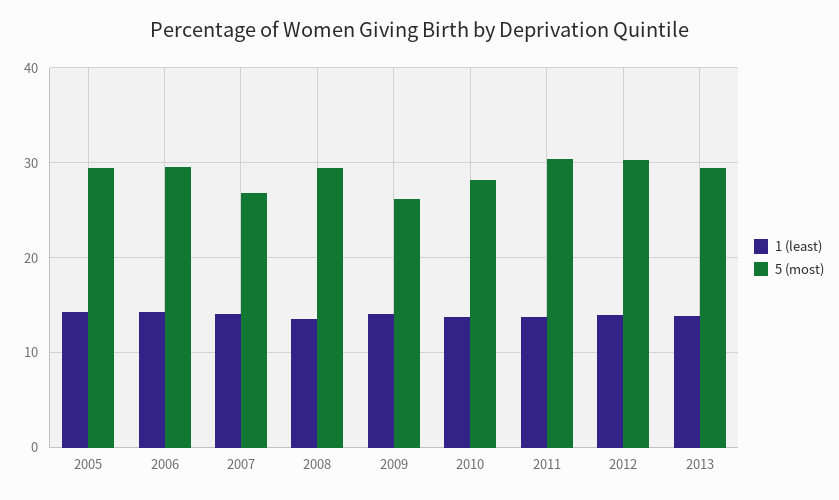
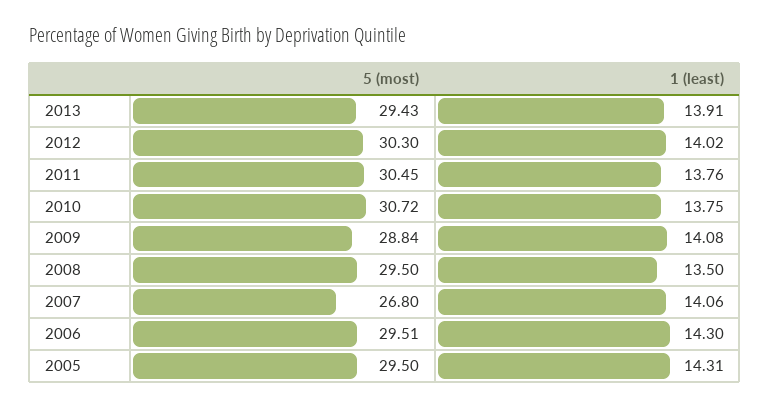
5 (most), 2009: 26 -> 28.84
5 (most), 2010: 28 -> 30.72

